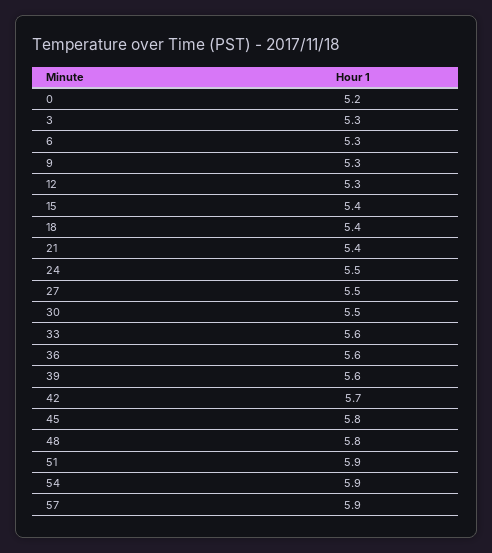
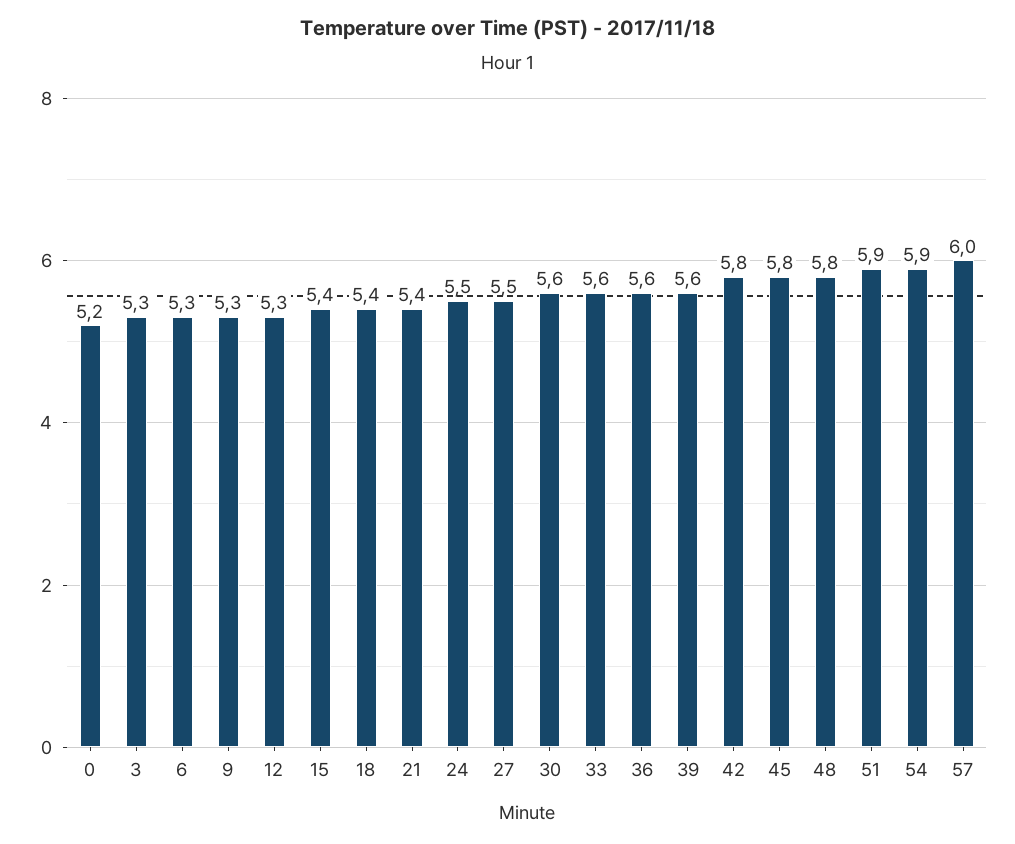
30: 5.5 -> 5.6
42: 5.7 -> 5.8
57: 5.9 -> 6

